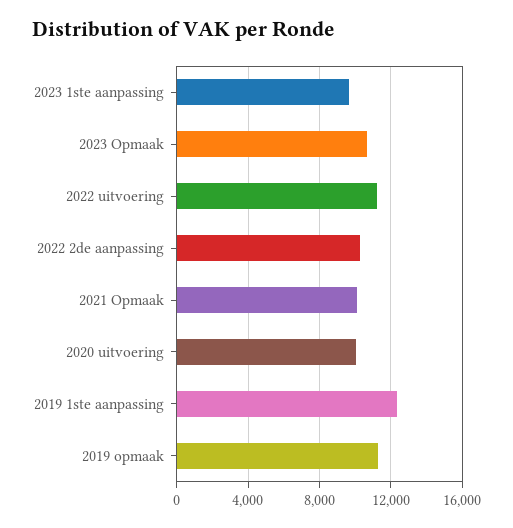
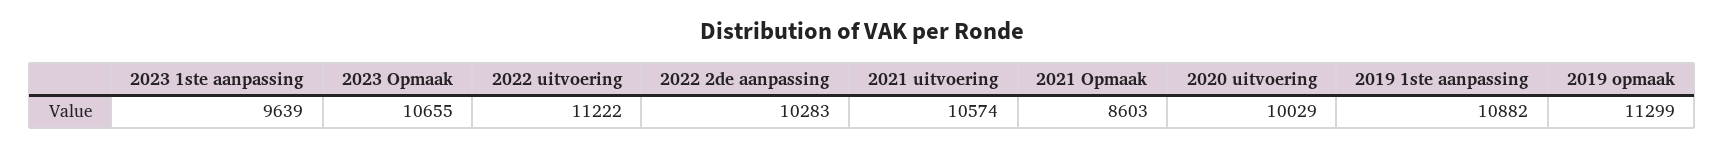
2021 Opmaak: 10000 -> 8603
2019 1ste aanpassing: 12500 -> 10882
2021 uitvoering: none -> 10574

